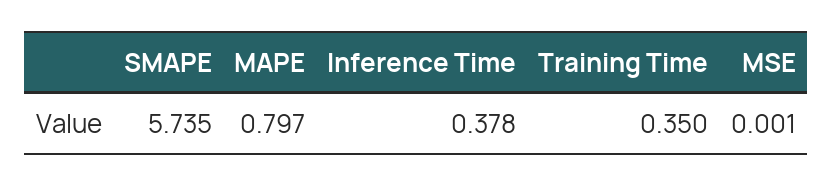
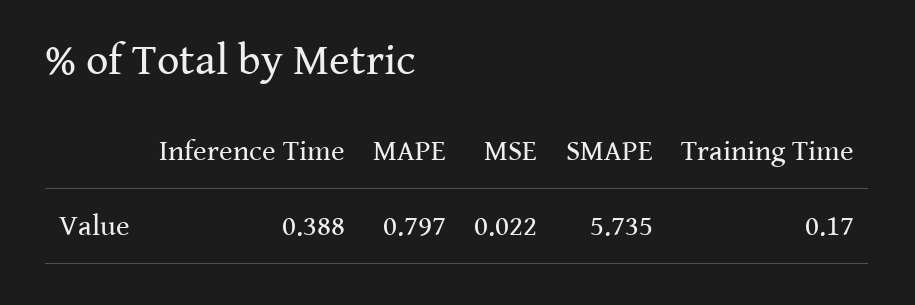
Inference Time: 0.378 -> 0.388
Training Time: 0.35 -> 0.17
MSE: 0.001 -> 0.022

